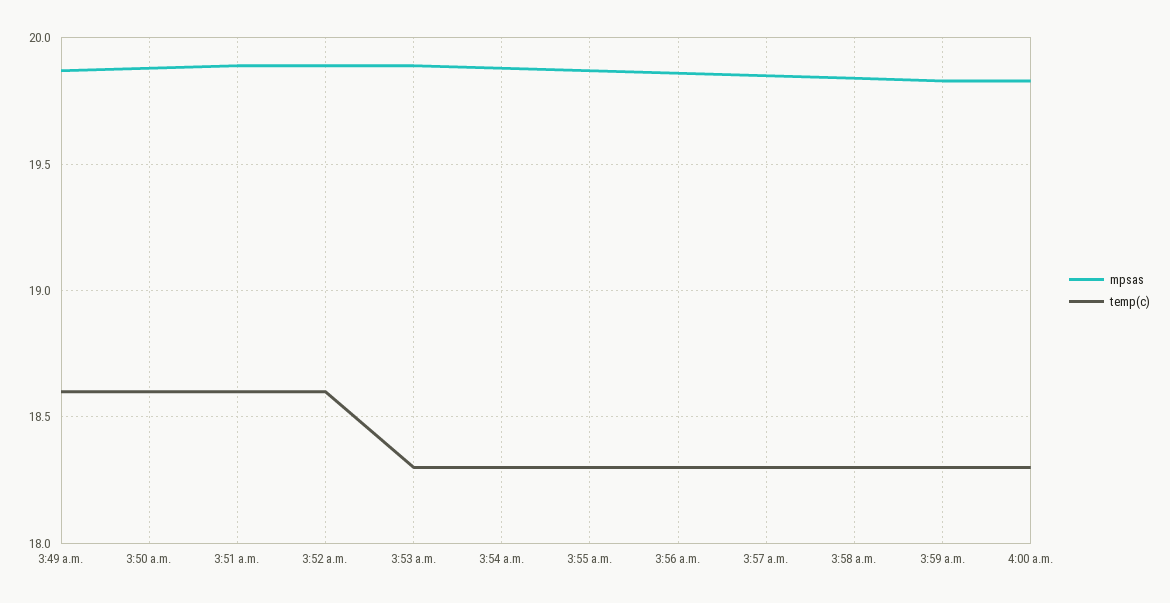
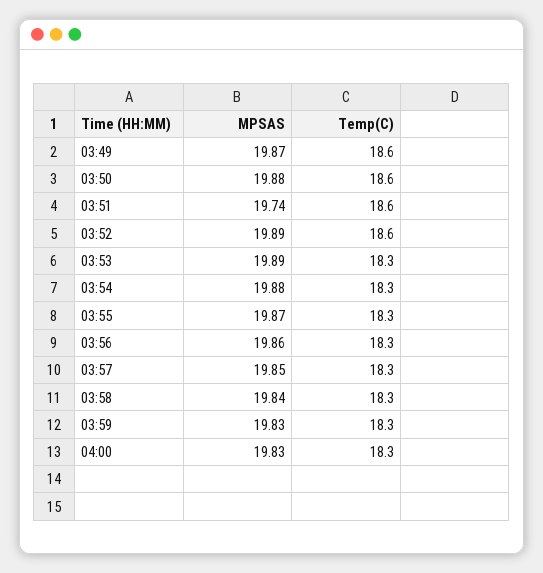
mpsas, 3:51 a.m.: 19.9 -> 19.74

